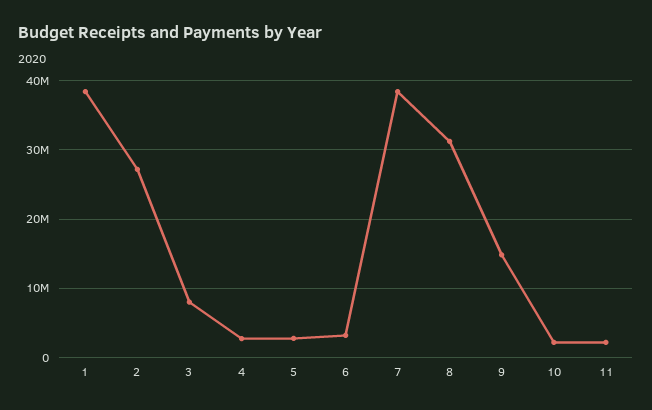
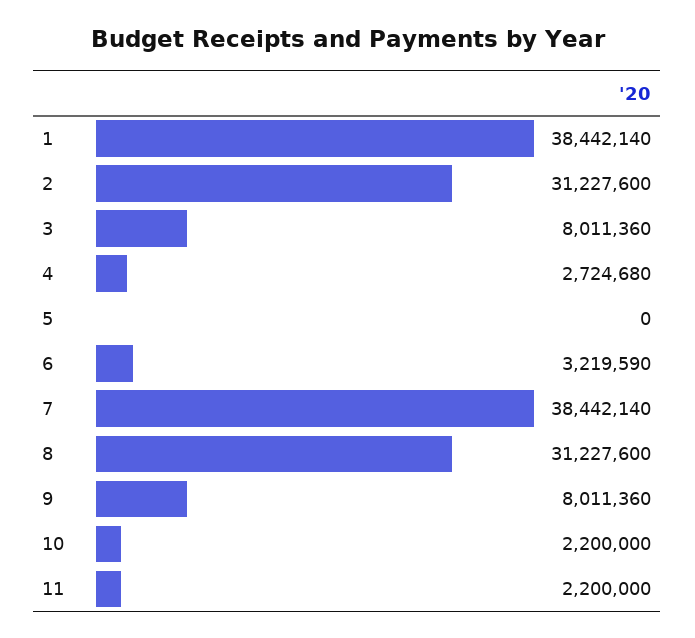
2: 27000000 -> 31227600
5: 3000000 -> 0
9: 15000000 -> 8011360

